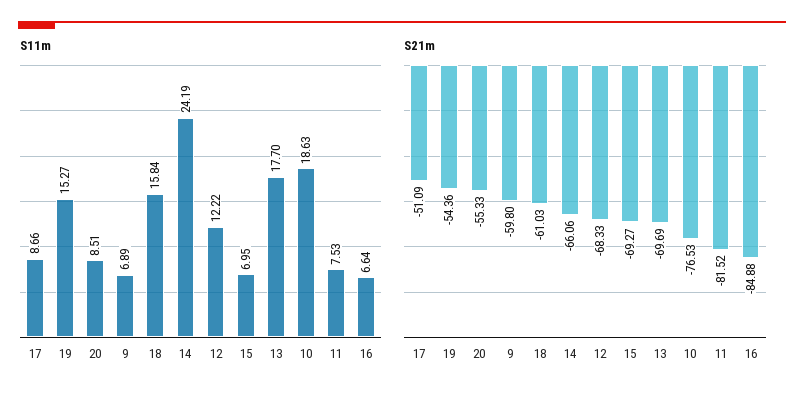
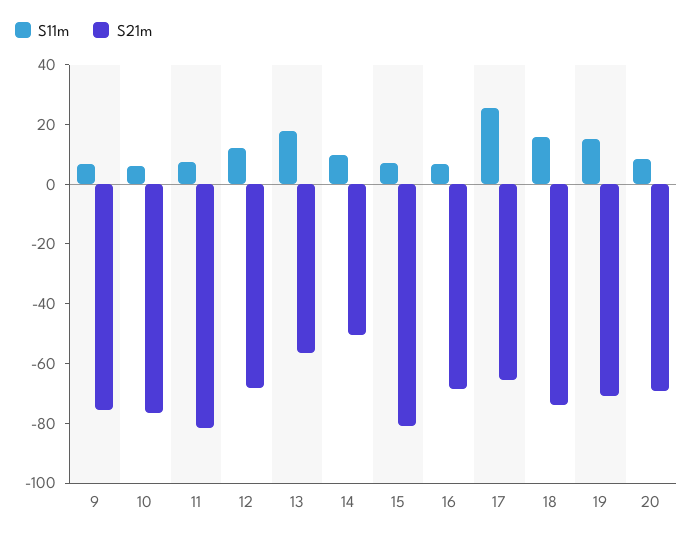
S11m, 17: 8.66 -> 25
S11m, 14: 24.19 -> 10
S11m, 10: 18.63 -> 5
S21m, 17: -51.09 -> -65
S21m, 19: -54.36 -> -70
S21m, 20: -55.33 -> -70
S21m, 9: -59.8 -> -75
S21m, 18: -61.03 -> -75
S21m, 14: -66.06 -> -50
S21m, 15: -69.27 -> -80
S21m, 13: -69.69 -> -55
S21m, 16: -84.88 -> -70

